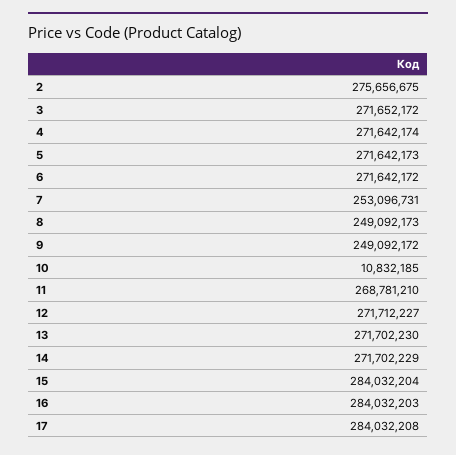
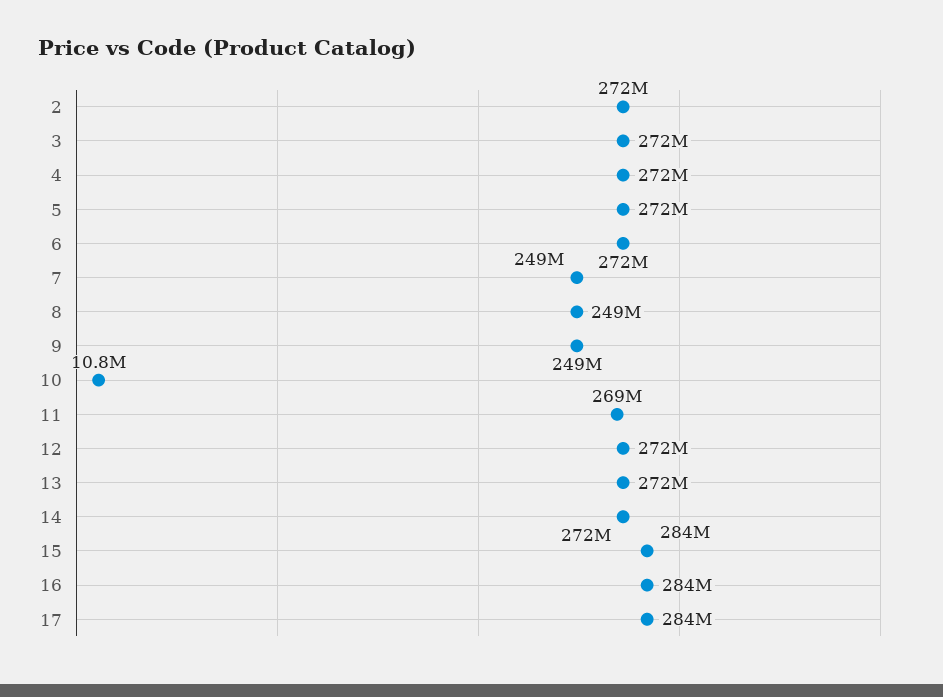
2: 275656675 -> 272000000
7: 253096731 -> 249000000

